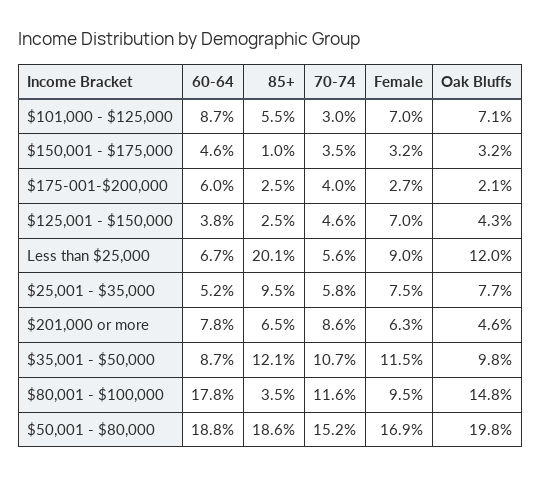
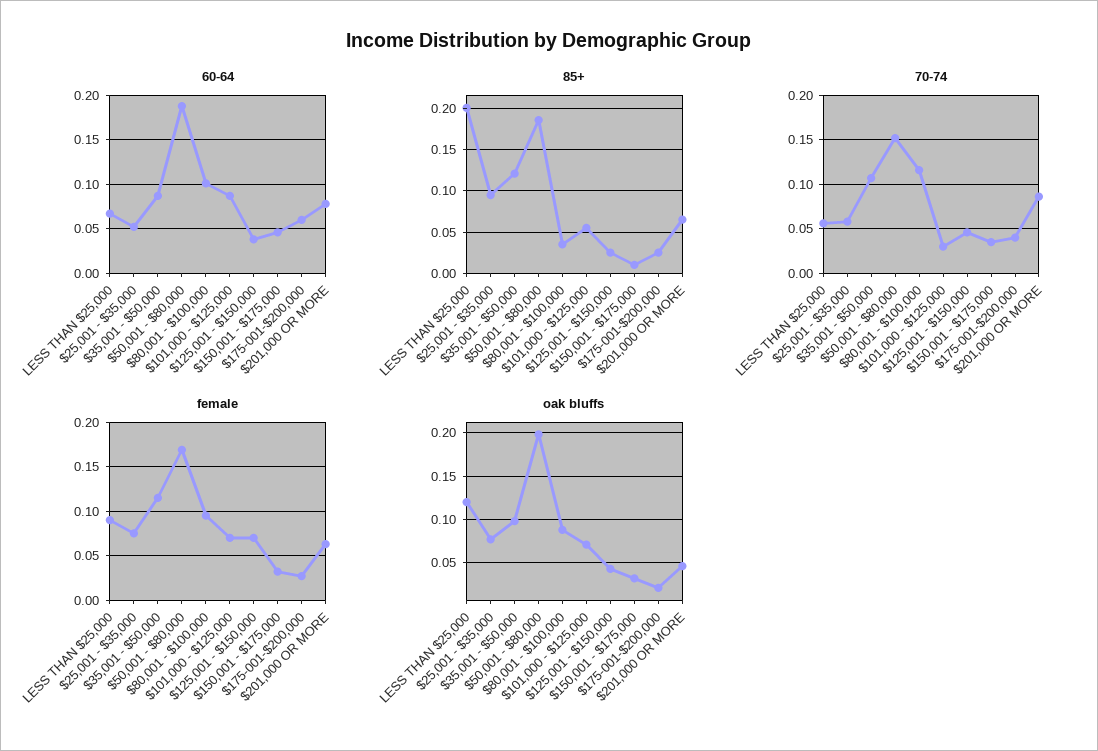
60-64, $80,001 - $100,000: 0.178 -> 0.1
Oak Bluffs, $80,001 - $100,000: 0.148 -> 0.09

